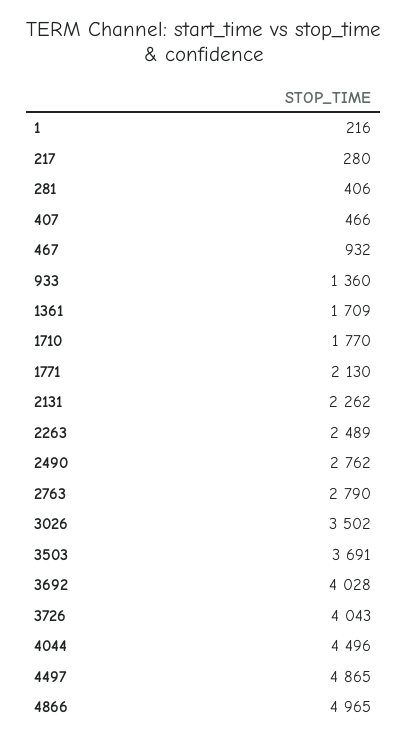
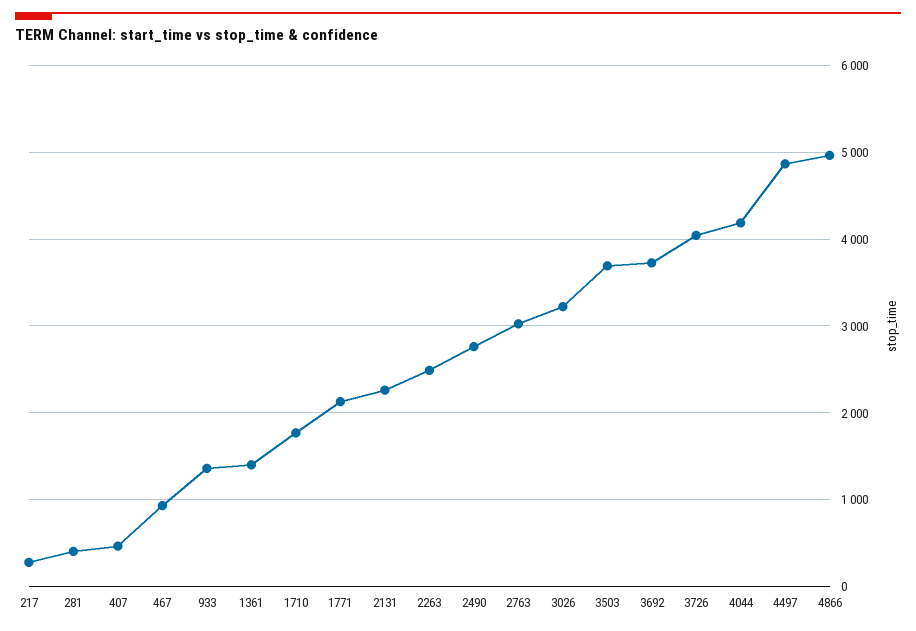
1: 216 -> none
1361: 1709 -> 1400
2763: 2790 -> 3000
3026: 3502 -> 3200
3692: 4028 -> 3700
4044: 4496 -> 4200

